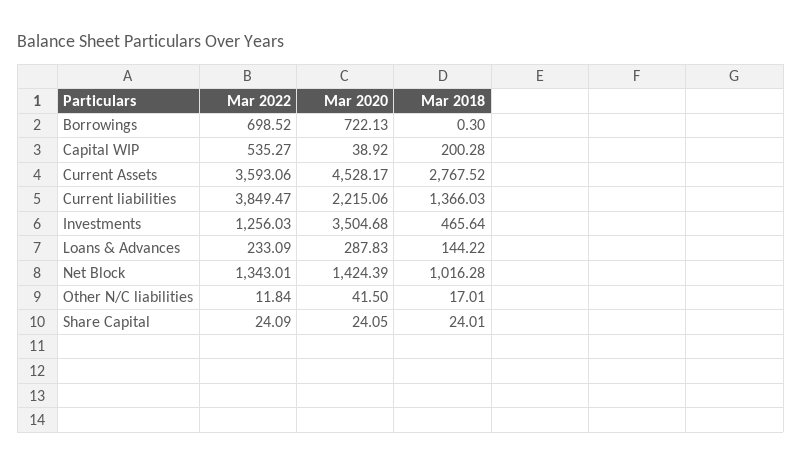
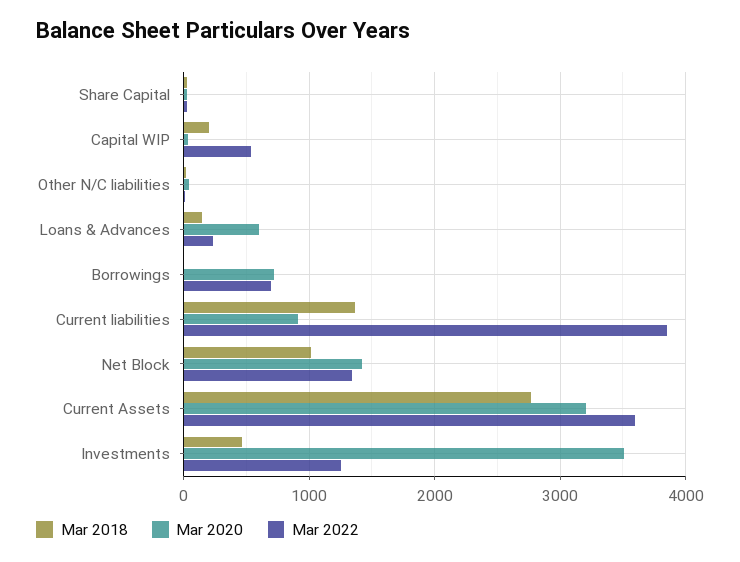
Mar 2020, Current Assets: 4528.17 -> 3200
Mar 2020, Current liabilities: 2215.06 -> 900
Mar 2020, Loans & Advances: 287.83 -> 600

